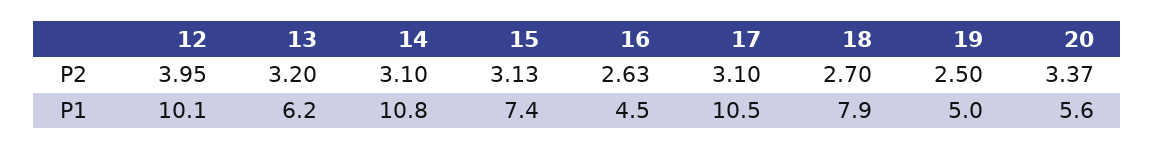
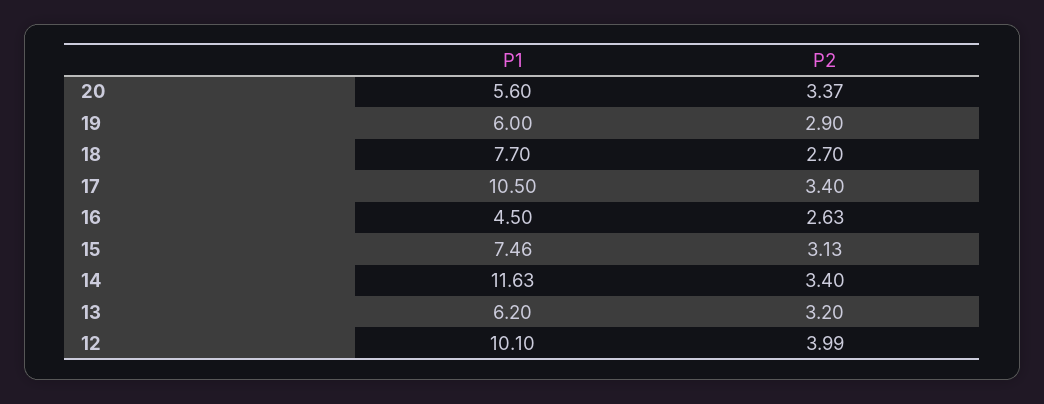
12, P2: 3.95 -> 3.99
14, P2: 3.1 -> 3.4
17, P2: 3.1 -> 3.4
19, P2: 2.5 -> 2.9
14, P1: 10.8 -> 11.63
15, P1: 7.4 -> 7.46
18, P1: 7.9 -> 7.7
19, P1: 5 -> 6

